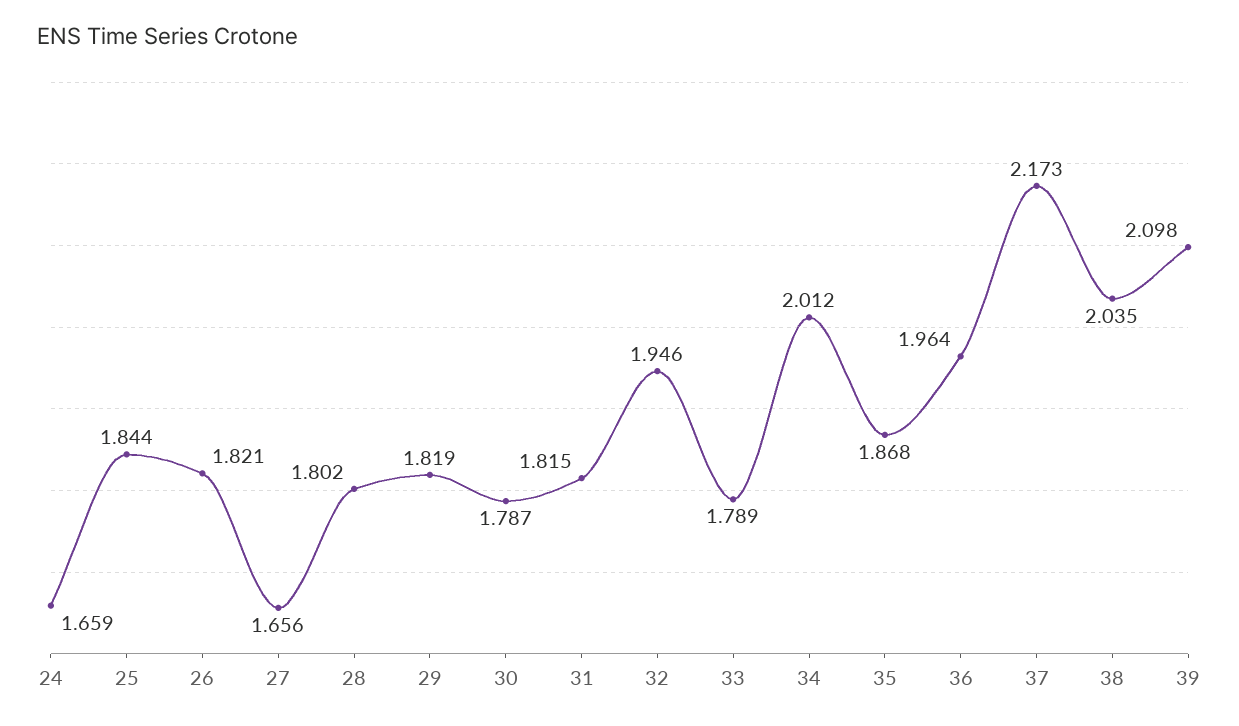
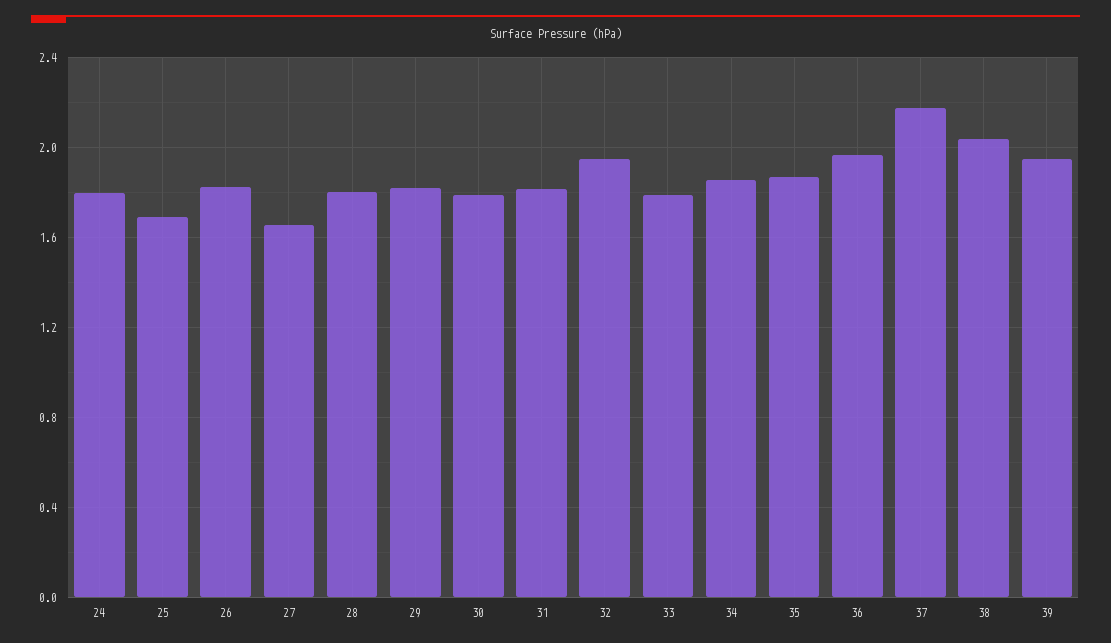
24: 1.659 -> 1.8
25: 1.844 -> 1.7
34: 2.012 -> 1.85
39: 2.098 -> 1.95

